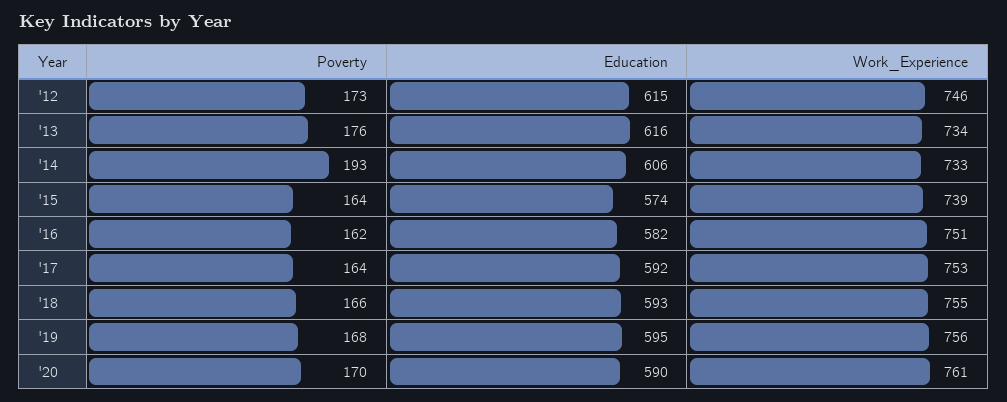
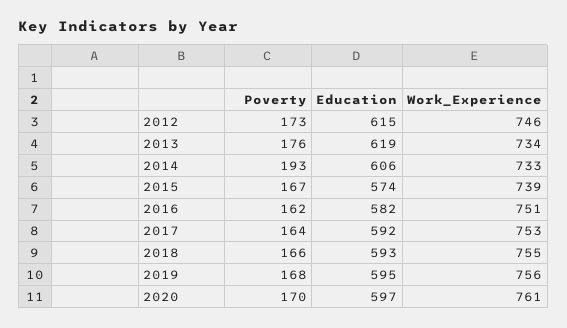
Education, '13: 616 -> 619
Poverty, '15: 164 -> 167
Education, '20: 590 -> 597

